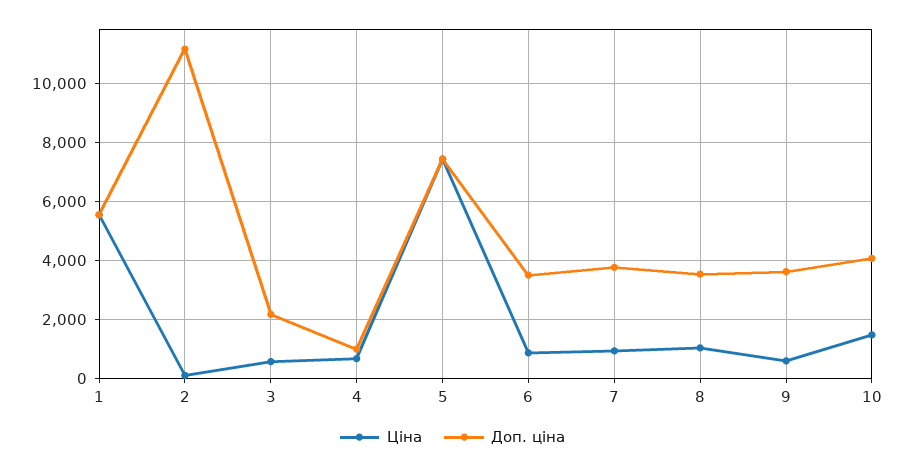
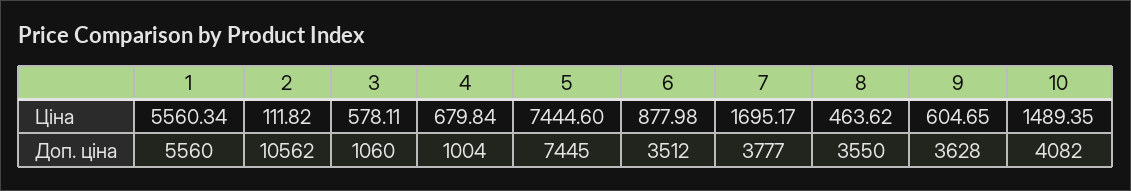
Доп. ціна, 2: 11250 -> 10562
Доп. ціна, 3: 2250 -> 1060
Ціна, 7: 1000 -> 1695.17
Ціна, 8: 1000 -> 463.62

